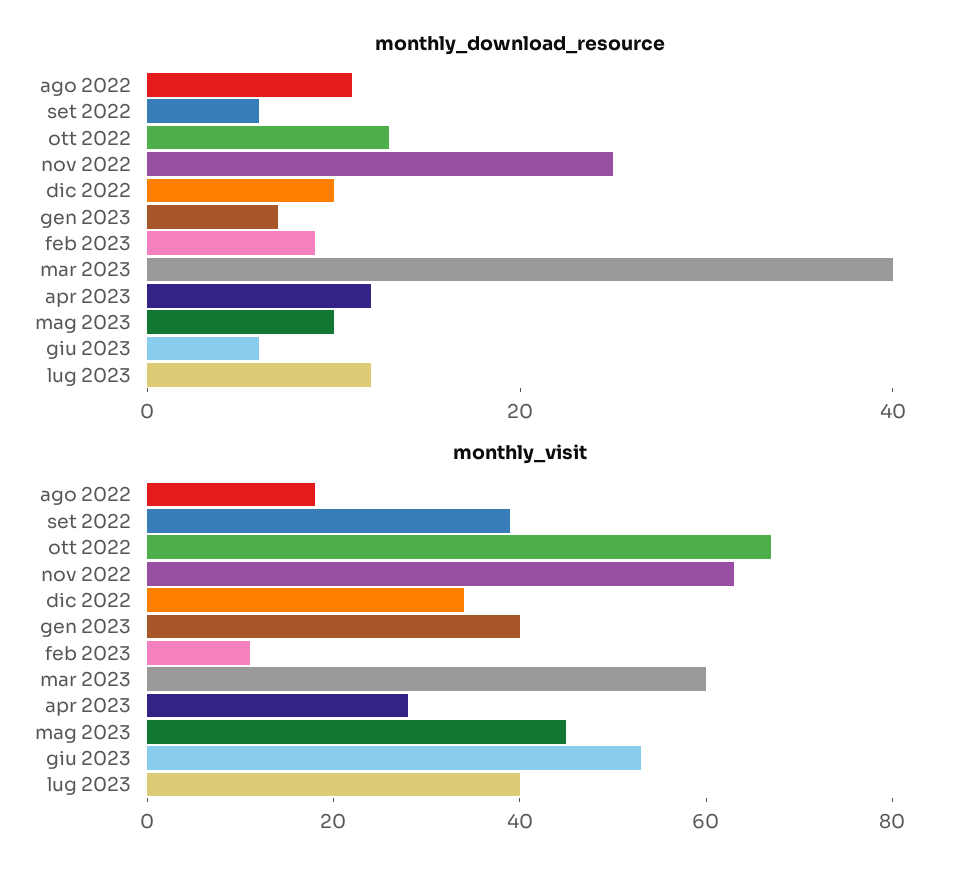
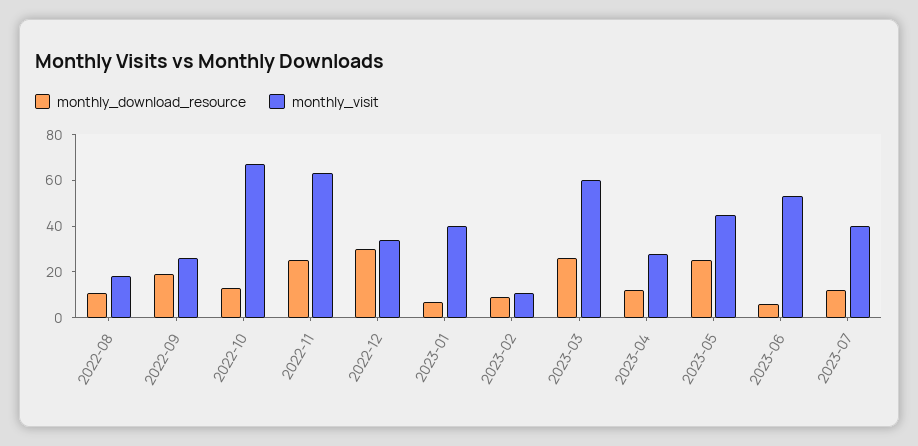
monthly_download_resource, set 2022: 5 -> 20
monthly_download_resource, dic 2022: 10 -> 30
monthly_download_resource, mar 2023: 40 -> 25
monthly_download_resource, mag 2023: 10 -> 25
monthly_visit, set 2022: 40 -> 25

